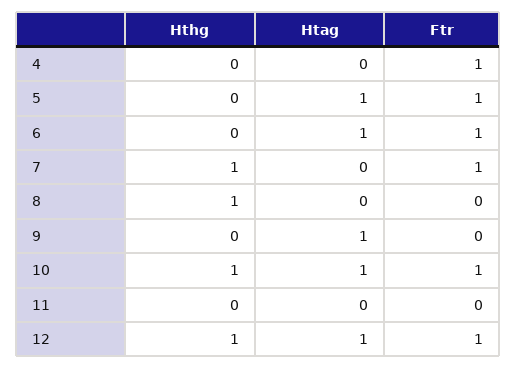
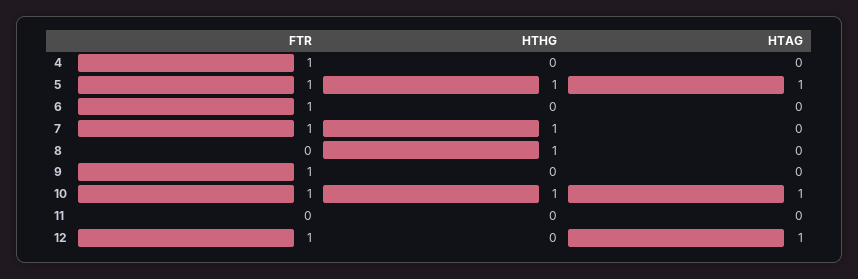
Hthg, 5: 0 -> 1
Htag, 6: 1 -> 0
Htag, 9: 1 -> 0
Ftr, 9: 0 -> 1
Hthg, 12: 1 -> 0

